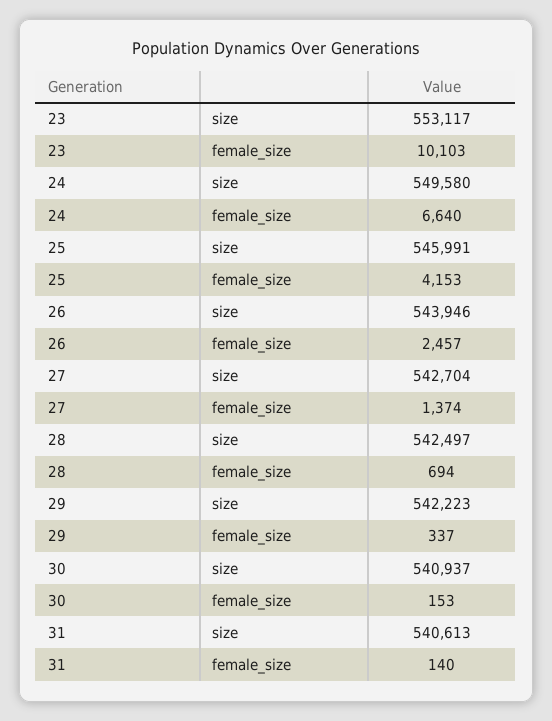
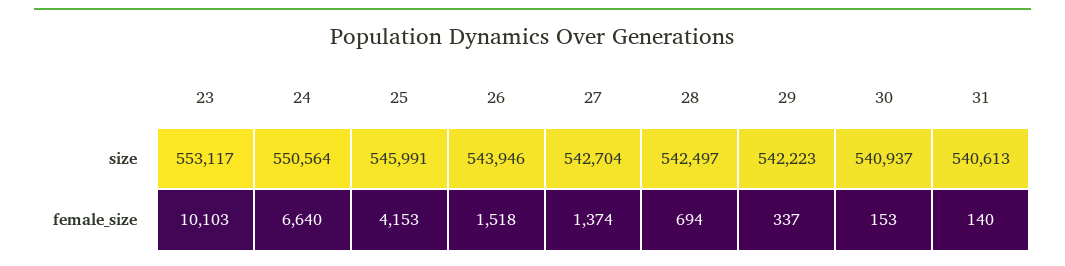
24, size: 549580 -> 550564
26, female_size: 2457 -> 1518

